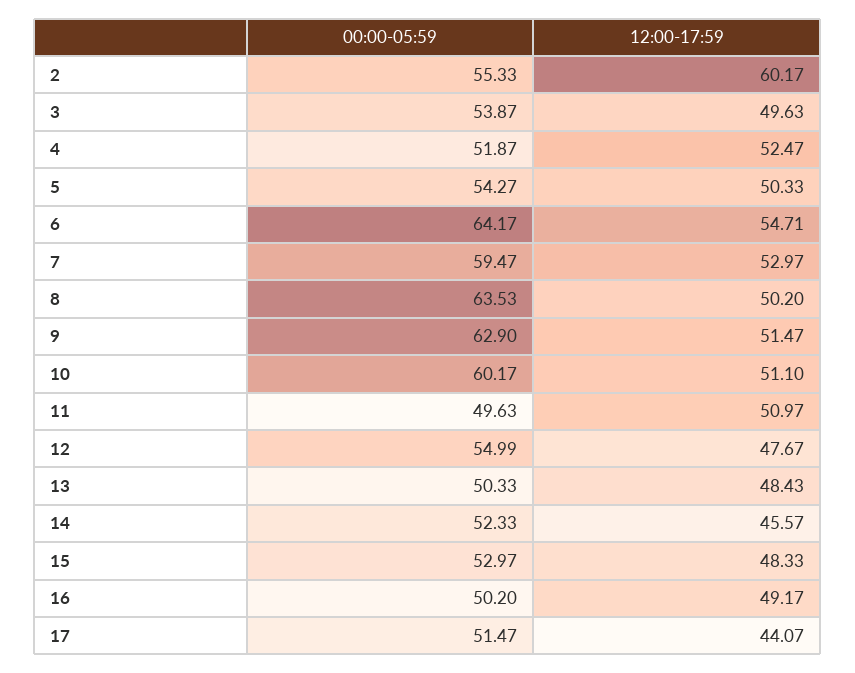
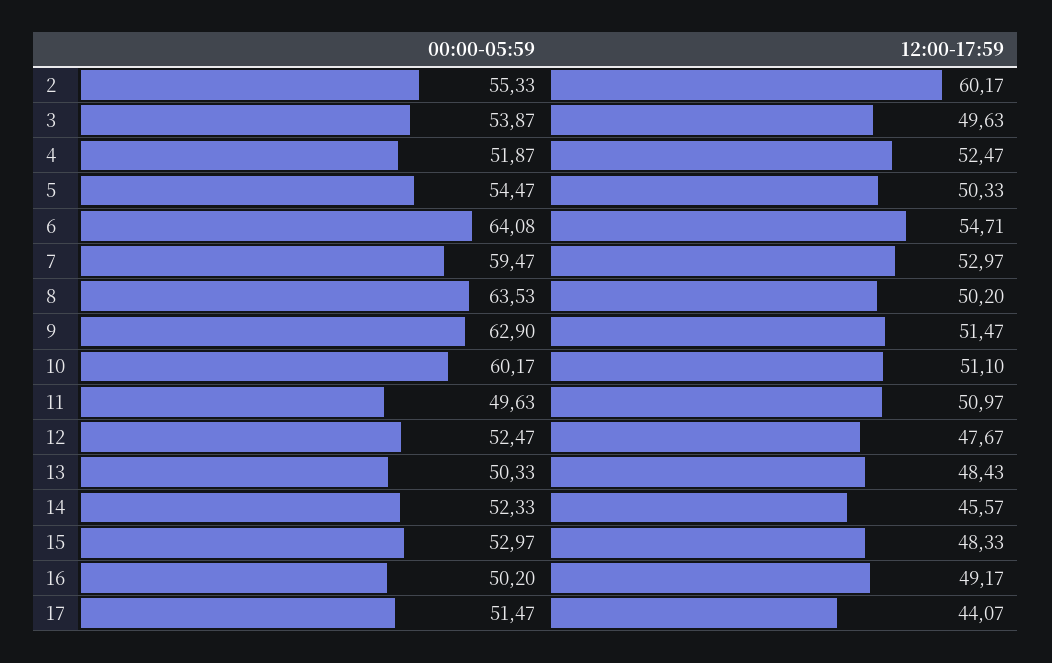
00:00-05:59, 5: 54.27 -> 54.47
00:00-05:59, 6: 64.17 -> 64.08
00:00-05:59, 12: 54.99 -> 52.47

